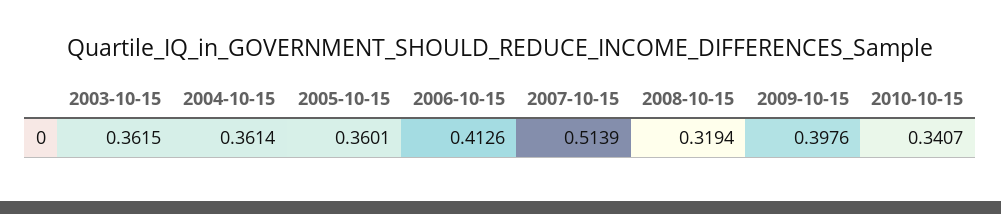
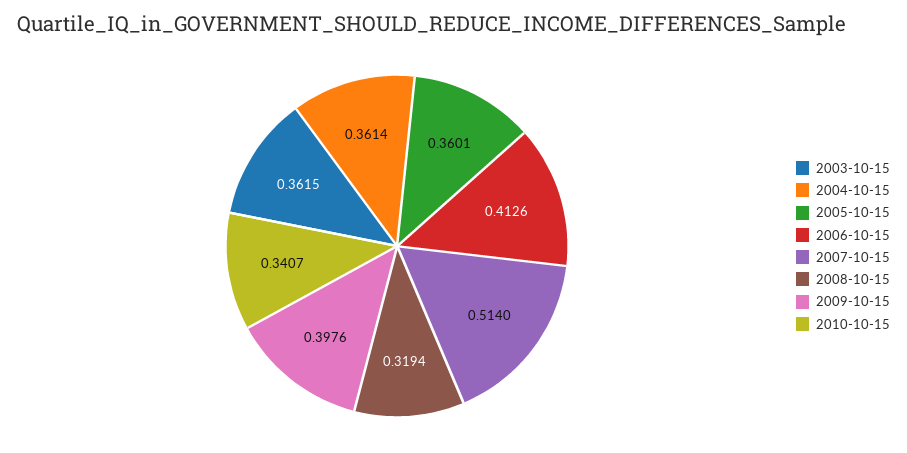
2007-10-15: 0.5139 -> 0.514

